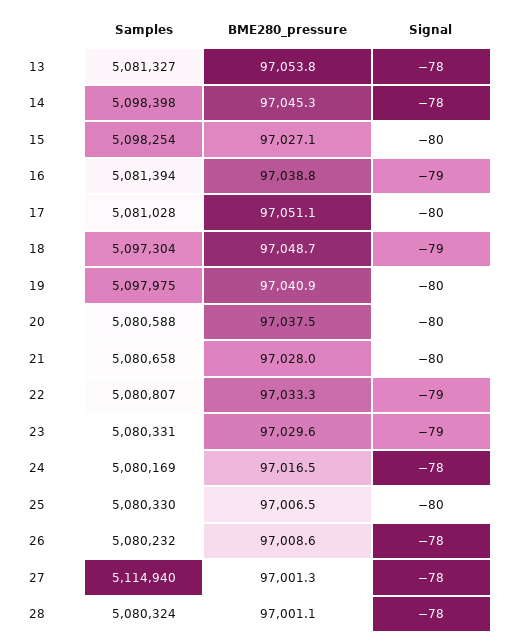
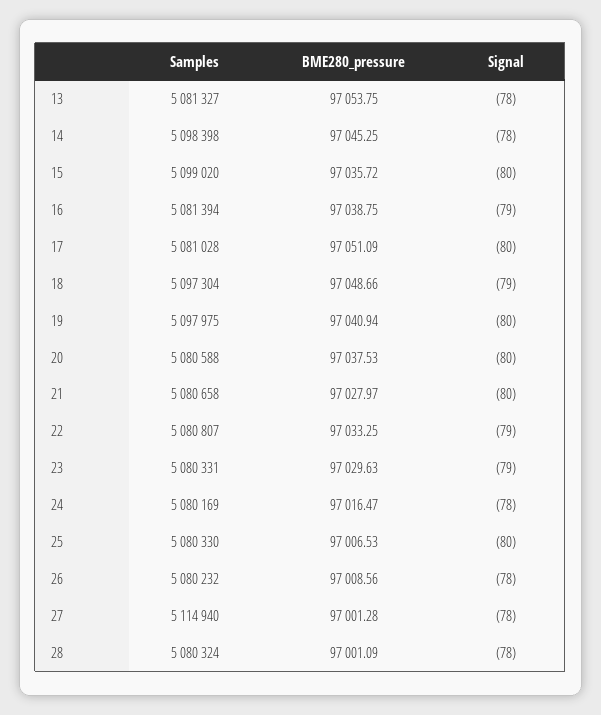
Samples, 15: 5098254 -> 5099020
BME280_pressure, 15: 97027.1 -> 97035.72

